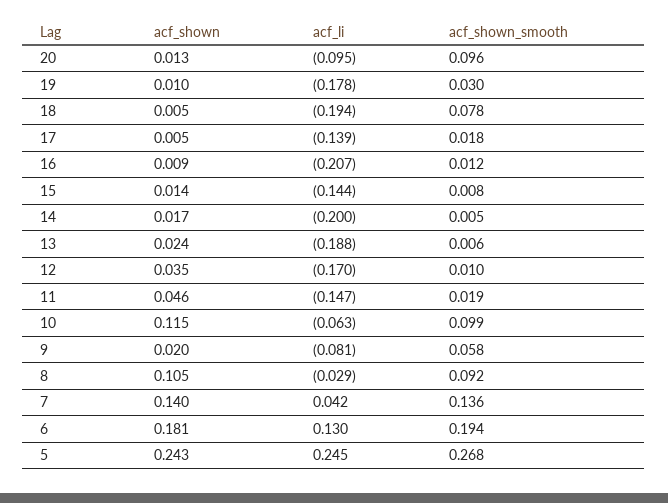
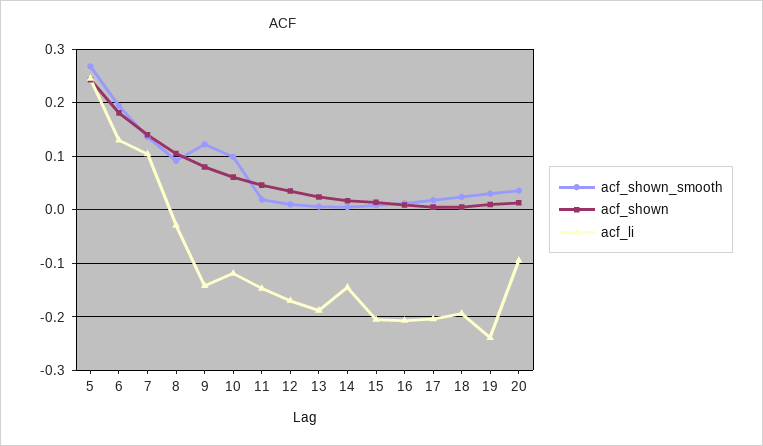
acf_shown_smooth, 20: 0.096 -> 0.04
acf_li, 19: -0.178 -> -0.24
acf_shown_smooth, 18: 0.078 -> 0.02
acf_li, 17: -0.139 -> -0.2
acf_li, 15: -0.144 -> -0.2
acf_li, 14: -0.2 -> -0.14
acf_shown, 10: 0.115 -> 0.06
acf_li, 10: -0.063 -> -0.12
acf_shown, 9: 0.02 -> 0.08
acf_li, 9: -0.081 -> -0.14
acf_shown_smooth, 9: 0.058 -> 0.12
acf_li, 7: 0.042 -> 0.1

